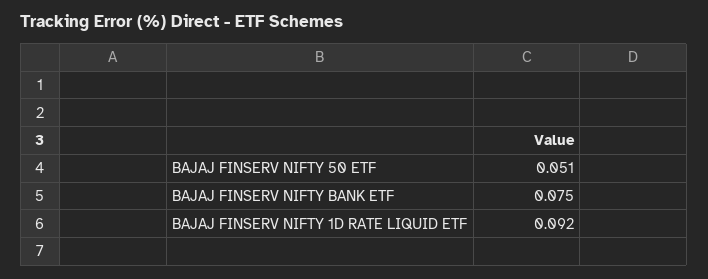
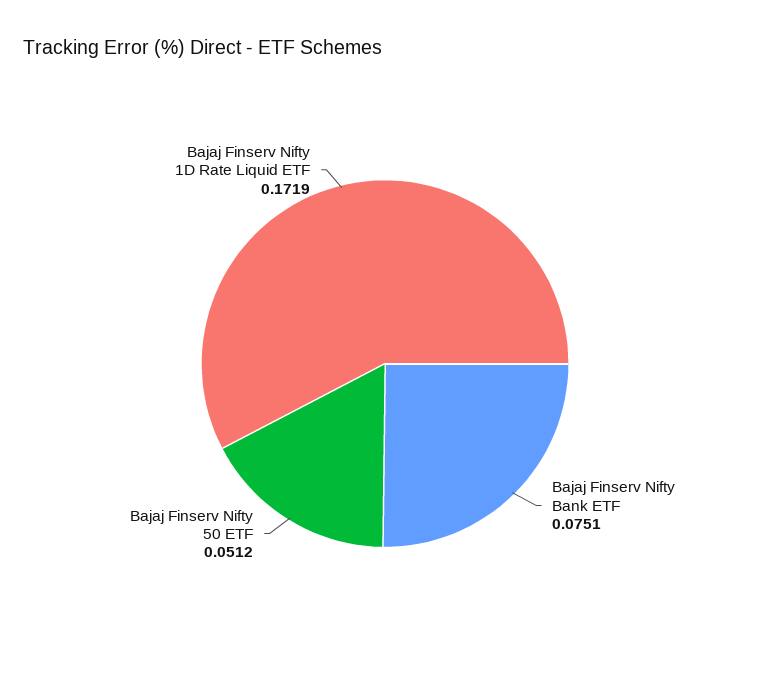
BAJAJ FINSERV NIFTY 1D RATE LIQUID ETF: 0.092 -> 0.1719

